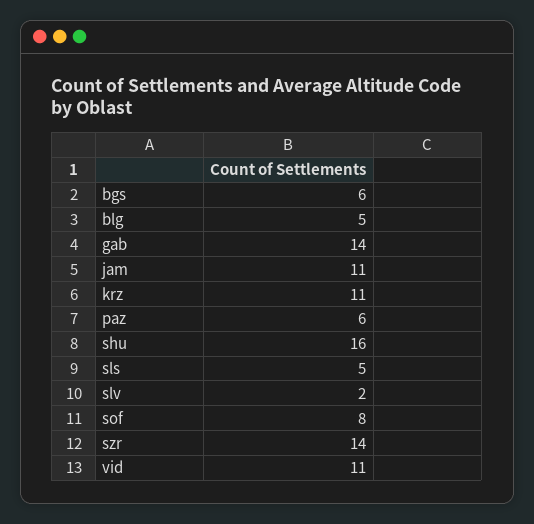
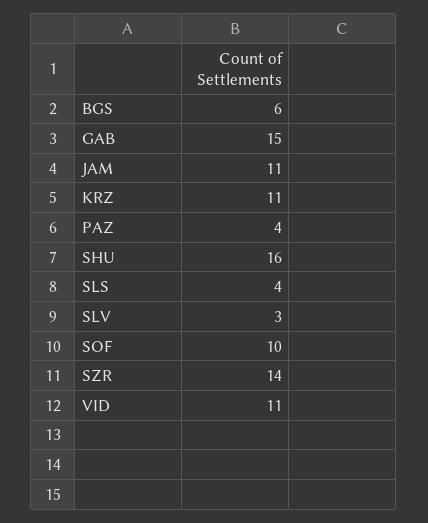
blg: 5 -> none
gab: 14 -> 15
paz: 6 -> 4
sls: 5 -> 4
slv: 2 -> 3
sof: 8 -> 10

